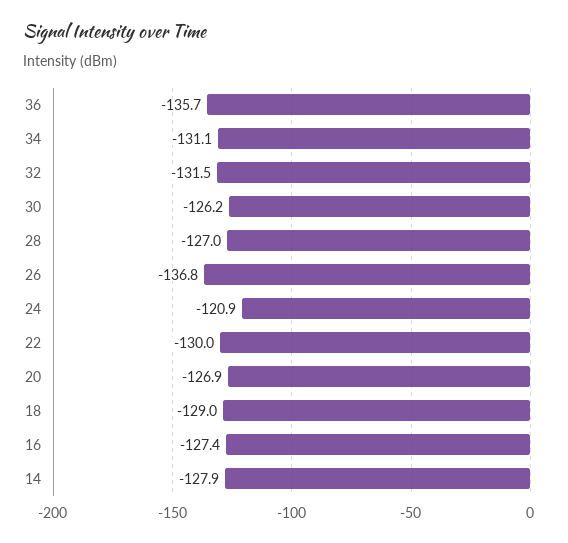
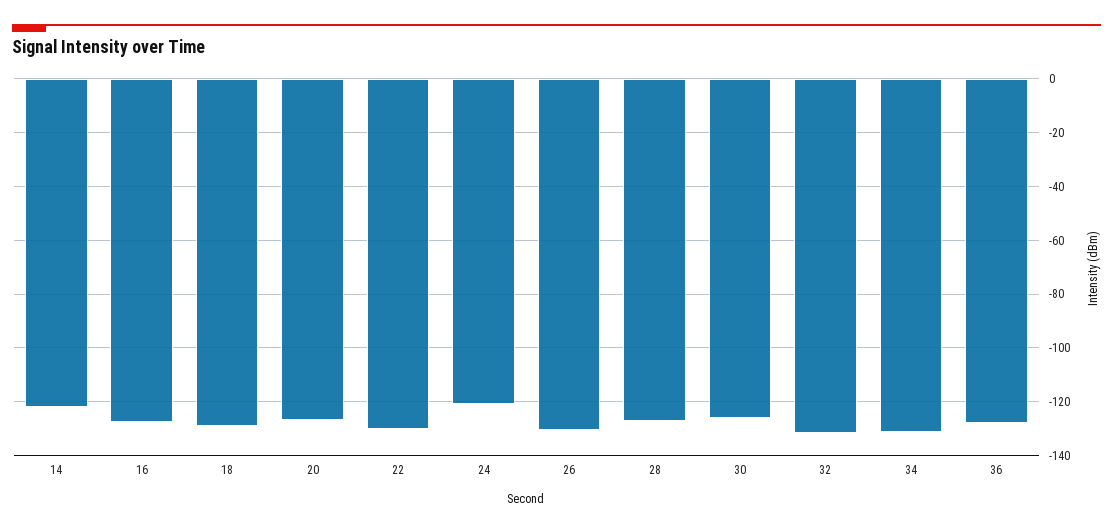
36: -135.7 -> -127.5
26: -136.8 -> -130
14: -127.9 -> -122.5

